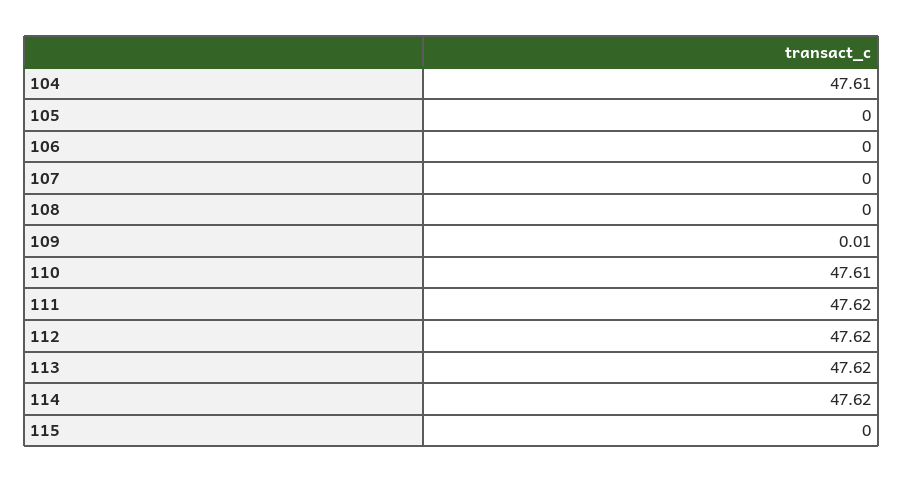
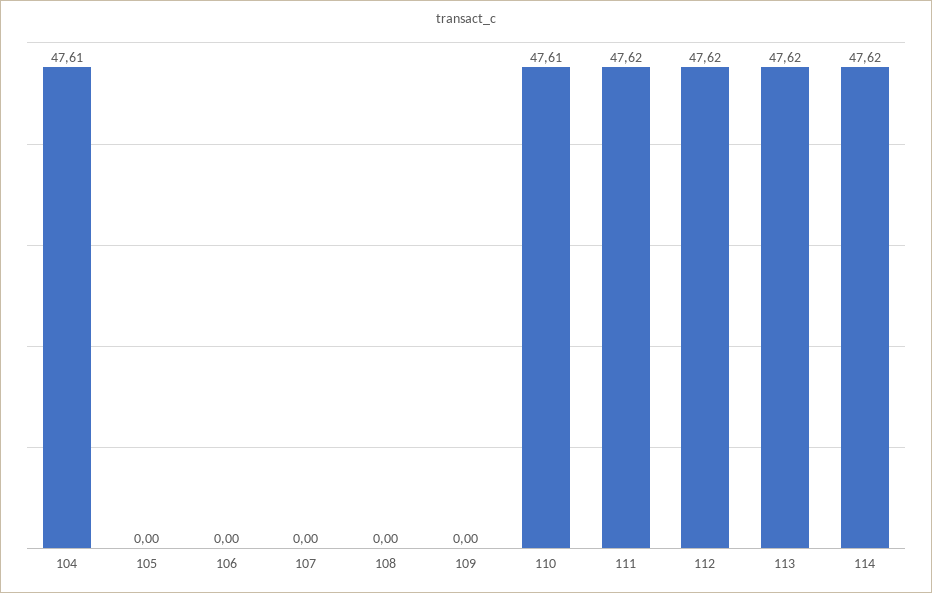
109: 0.01 -> 0
115: 0 -> none

